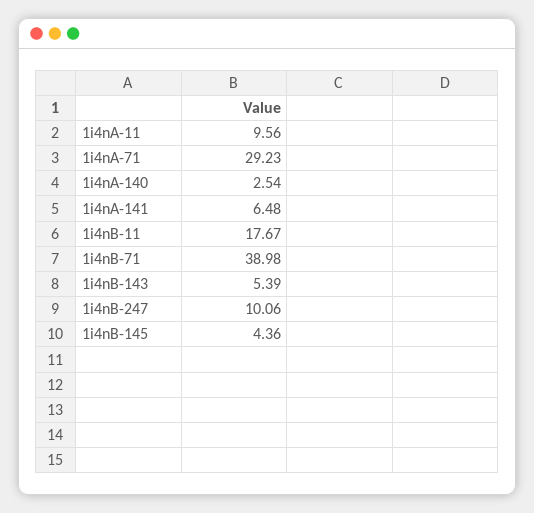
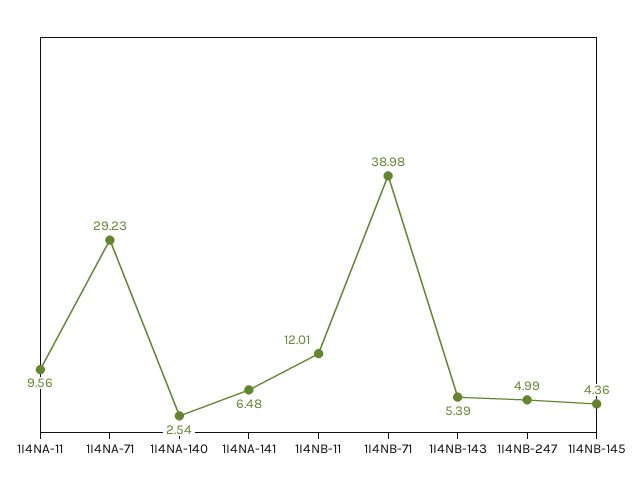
1i4nB-11: 17.67 -> 12.01
1i4nB-247: 10.06 -> 4.99

